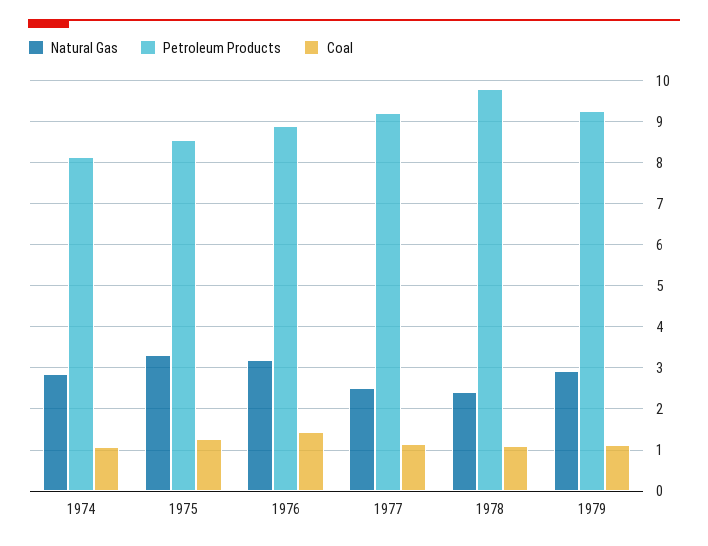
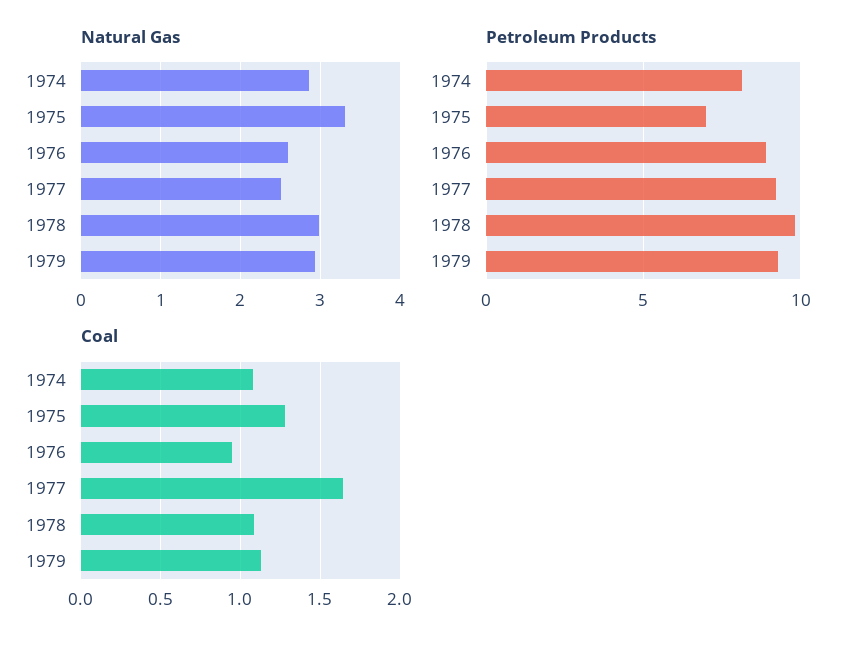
Petroleum Products, 1975: 8.6 -> 7
Natural Gas, 1976: 3.2 -> 2.6
Coal, 1976: 1.4 -> 0.95
Coal, 1977: 1.2 -> 1.65
Natural Gas, 1978: 2.4 -> 3

